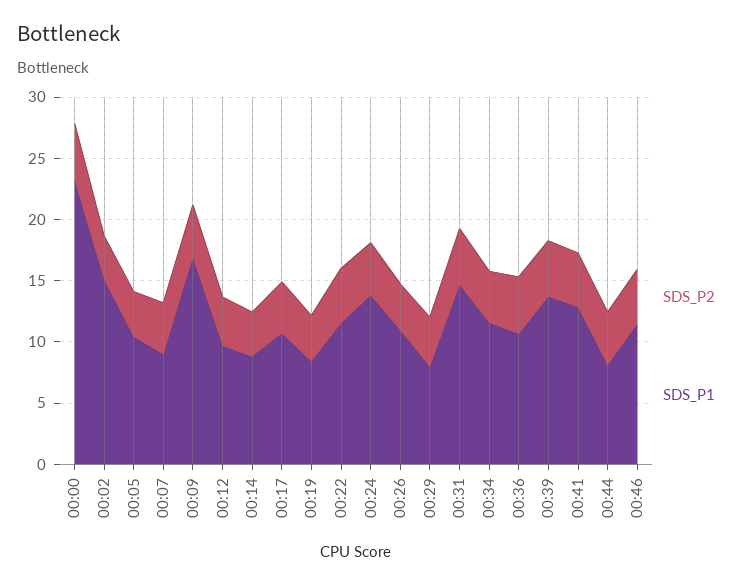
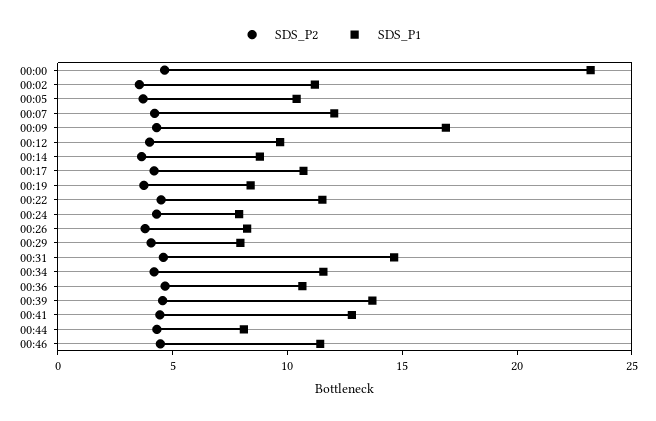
SDS_P1, 00:02: 15 -> 11
SDS_P1, 00:07: 9 -> 12
SDS_P1, 00:24: 14 -> 8
SDS_P1, 00:26: 11 -> 8

